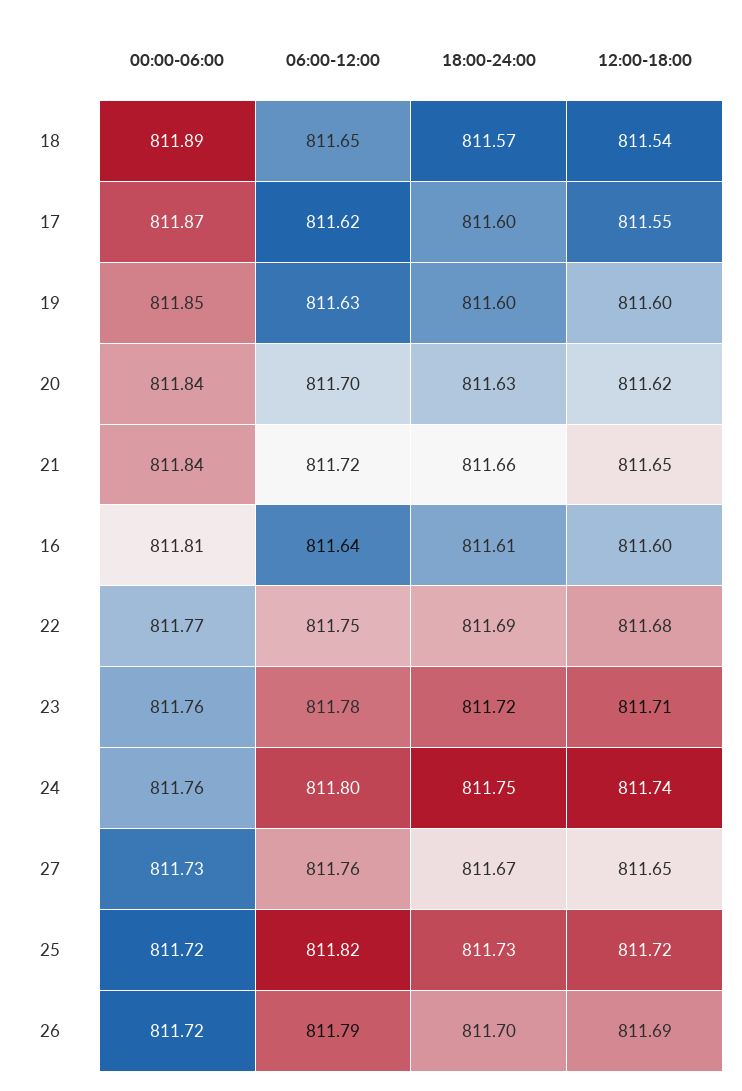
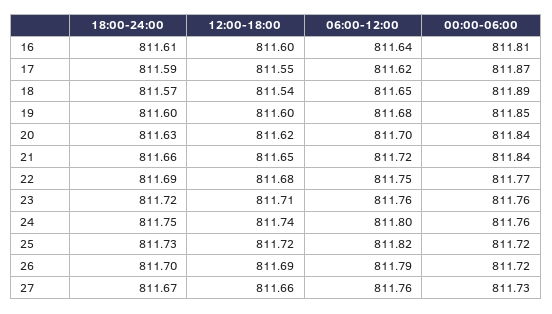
18:00-24:00, 17: 811.6 -> 811.59
06:00-12:00, 19: 811.63 -> 811.68
06:00-12:00, 23: 811.78 -> 811.76
12:00-18:00, 27: 811.65 -> 811.66

